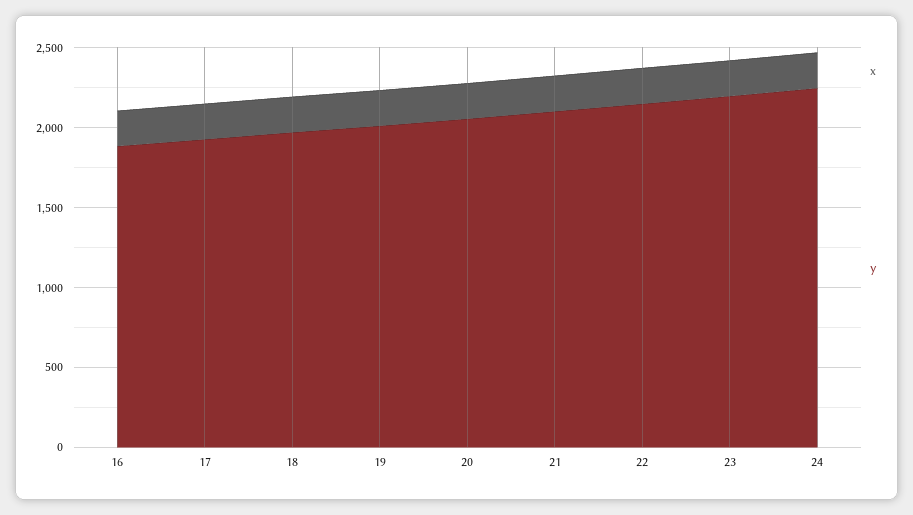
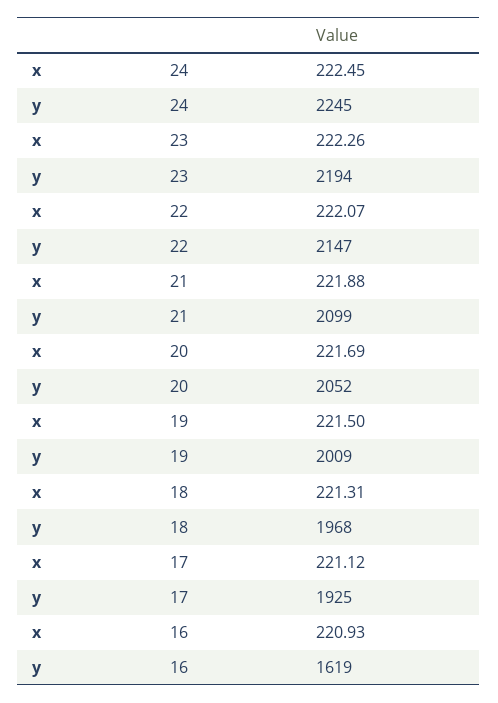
y, 16: 1900 -> 1619

